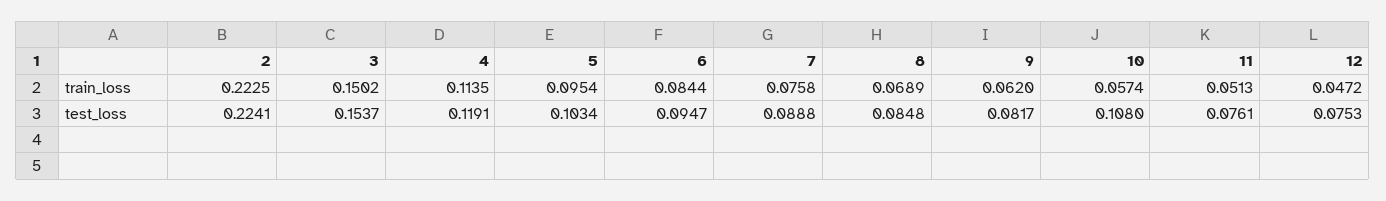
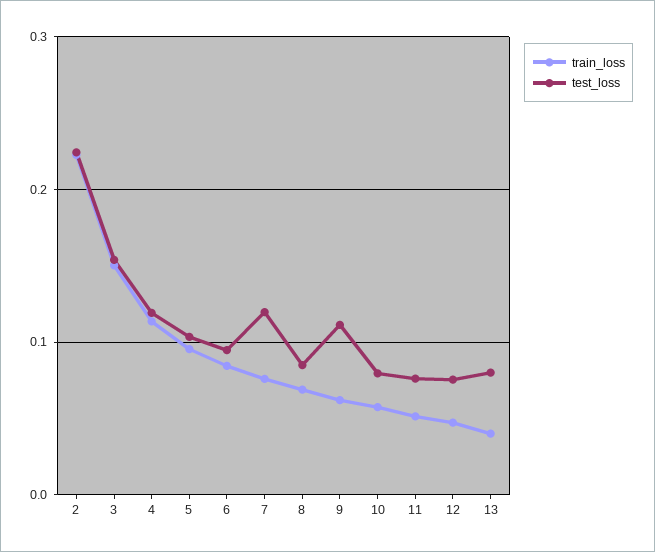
test_loss, 7: 0.0888 -> 0.12
test_loss, 9: 0.0817 -> 0.11
test_loss, 10: 0.108 -> 0.08
train_loss, 13: none -> 0.04
test_loss, 13: none -> 0.08

